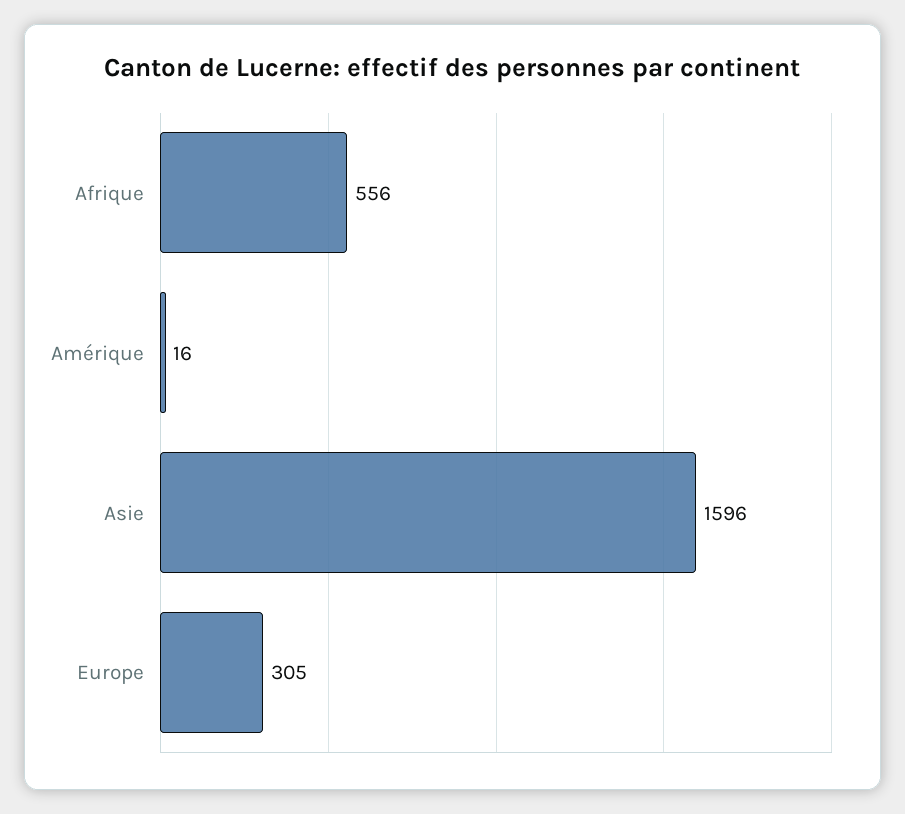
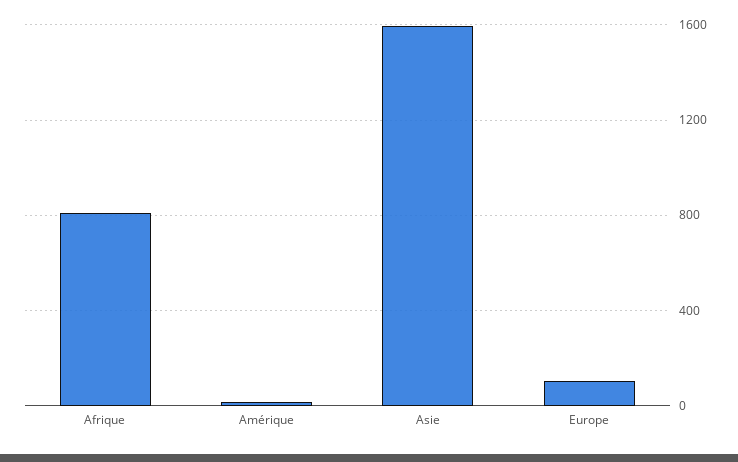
Afrique: 556 -> 800
Europe: 305 -> 100

